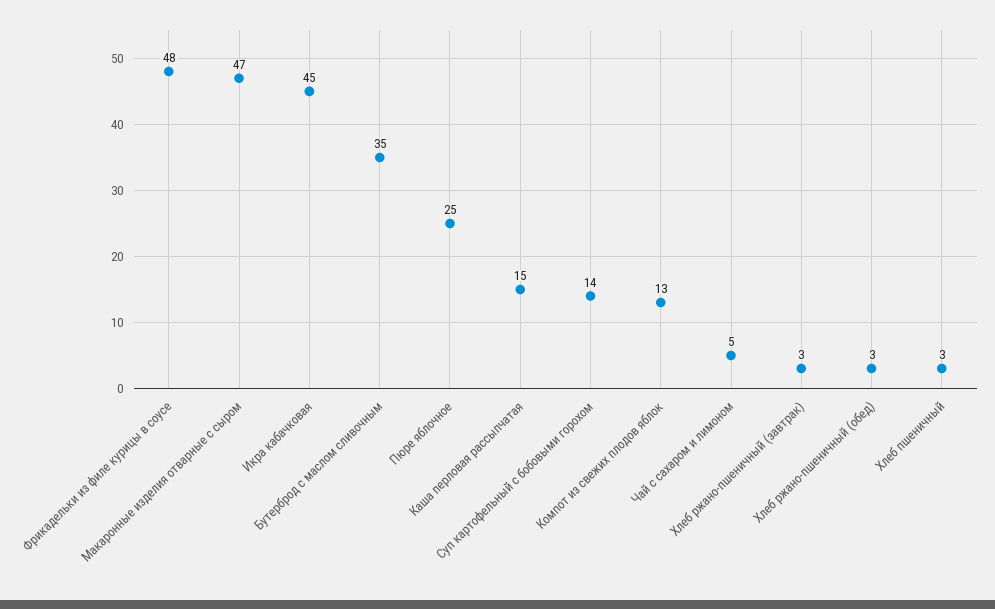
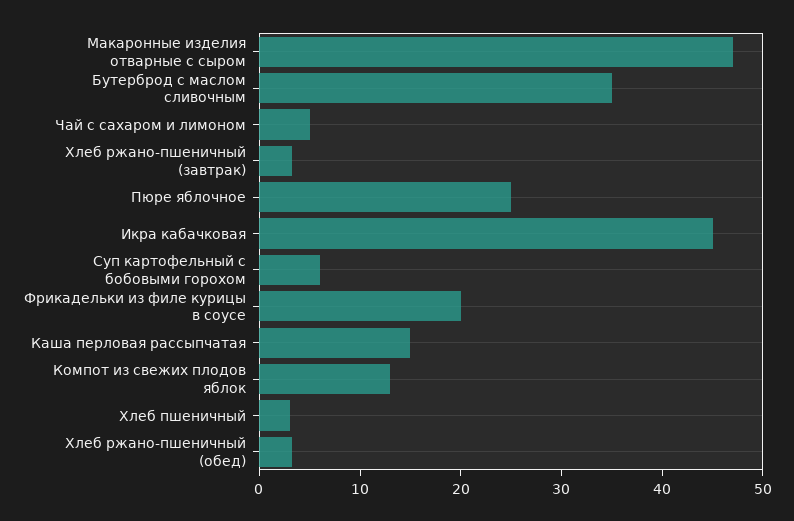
Фрикадельки из филе курицы в соусе: 48 -> 20
Суп картофельный с бобовыми горохом: 14 -> 6

